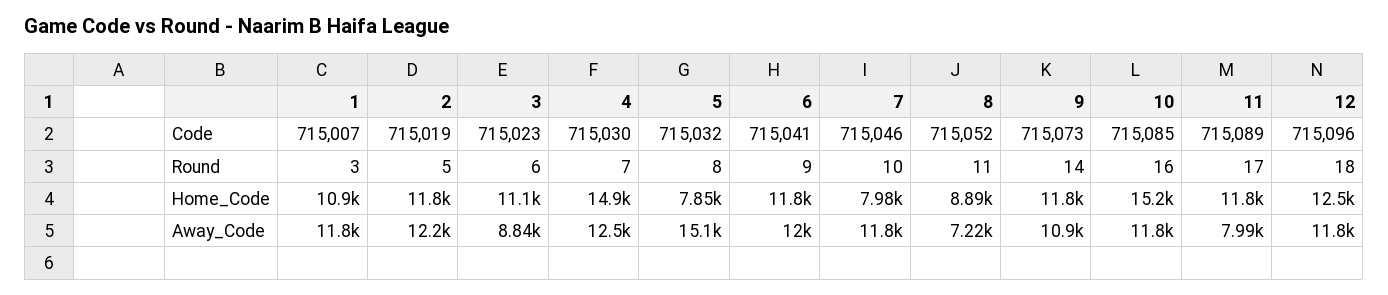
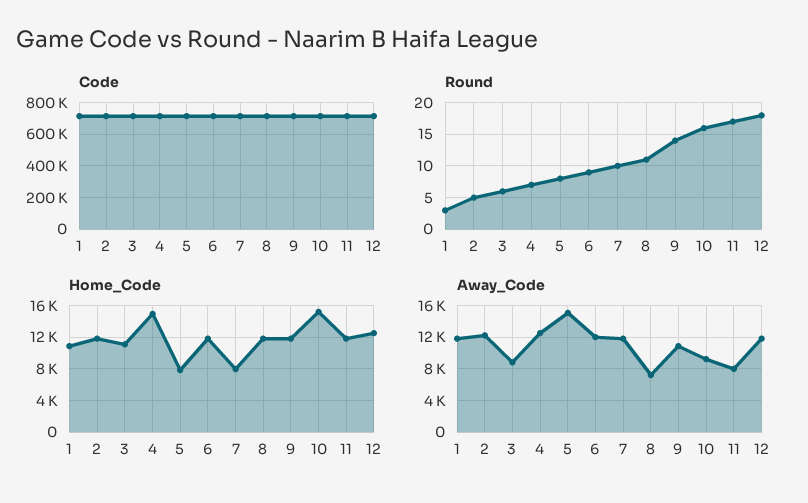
Home_Code, 8: 8890 -> 12000
Away_Code, 10: 11800 -> 9000

